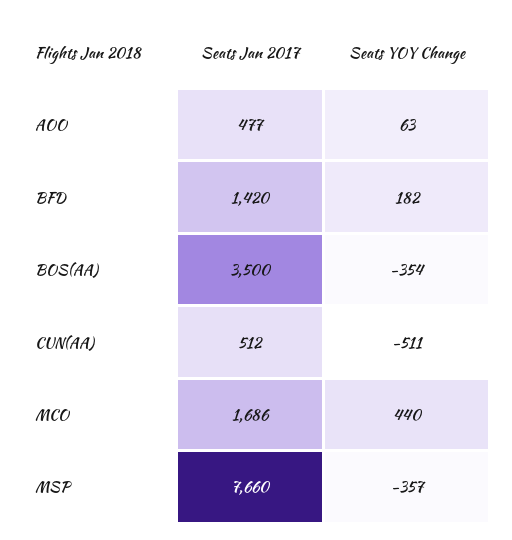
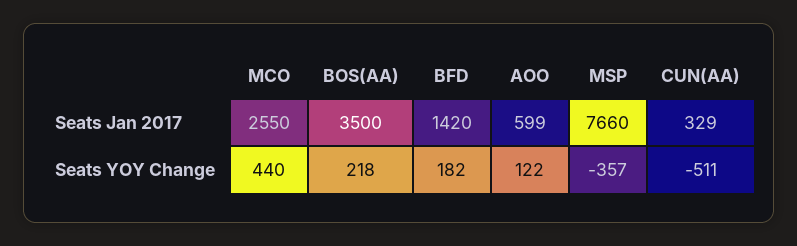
Seats Jan 2017, AOO: 477 -> 599
Seats YOY Change, AOO: 63 -> 122
Seats YOY Change, BOS(AA): -354 -> 218
Seats Jan 2017, CUN(AA): 512 -> 329
Seats Jan 2017, MCO: 1686 -> 2550

